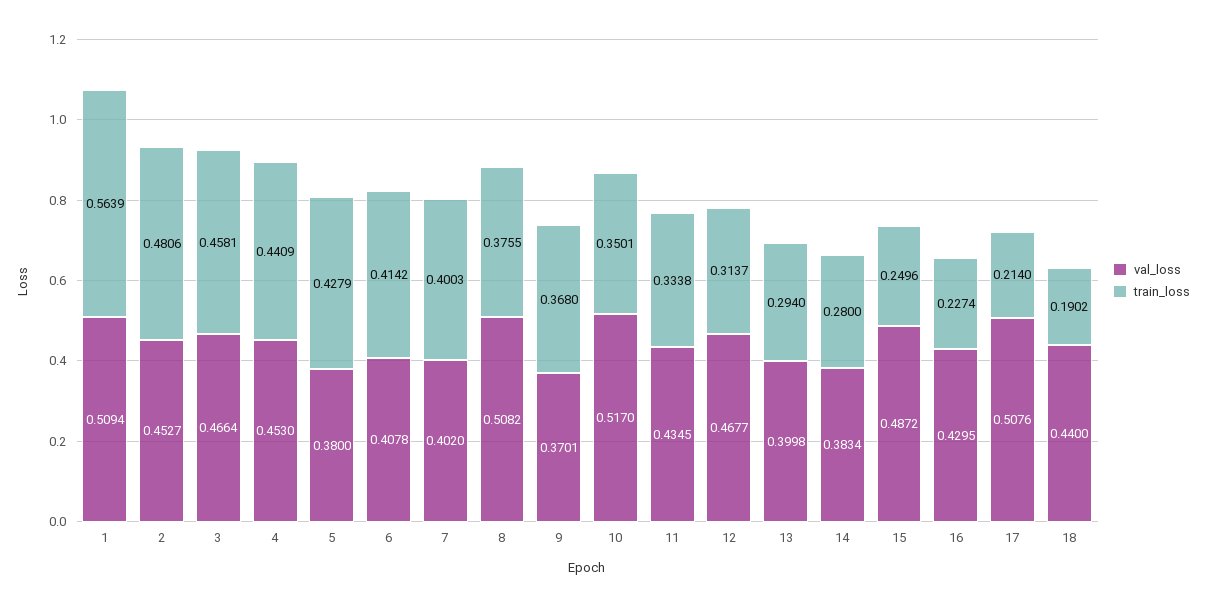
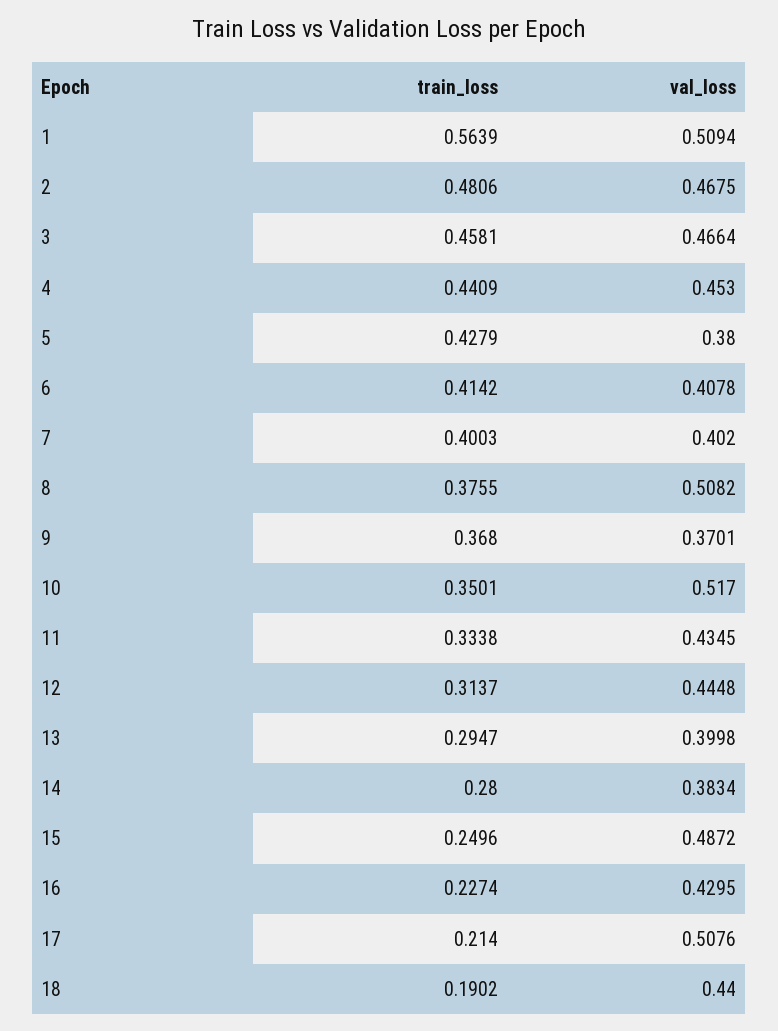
val_loss, 2: 0.4527 -> 0.4675
val_loss, 12: 0.4677 -> 0.4448
train_loss, 13: 0.294 -> 0.2947

